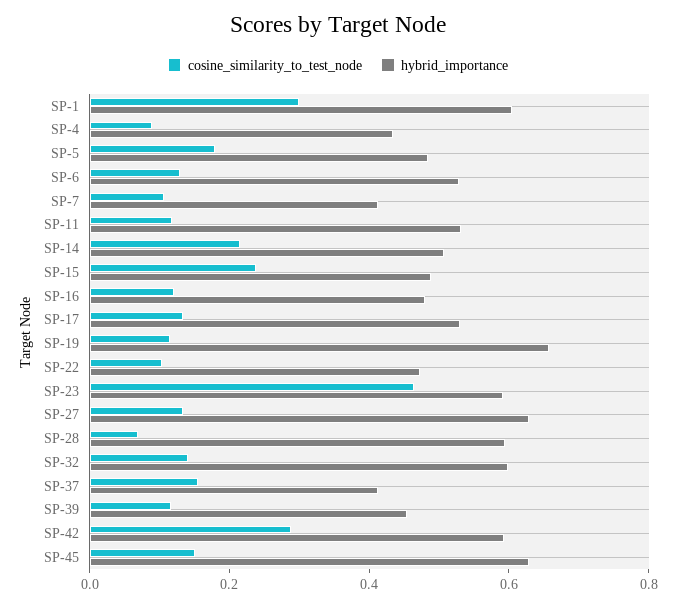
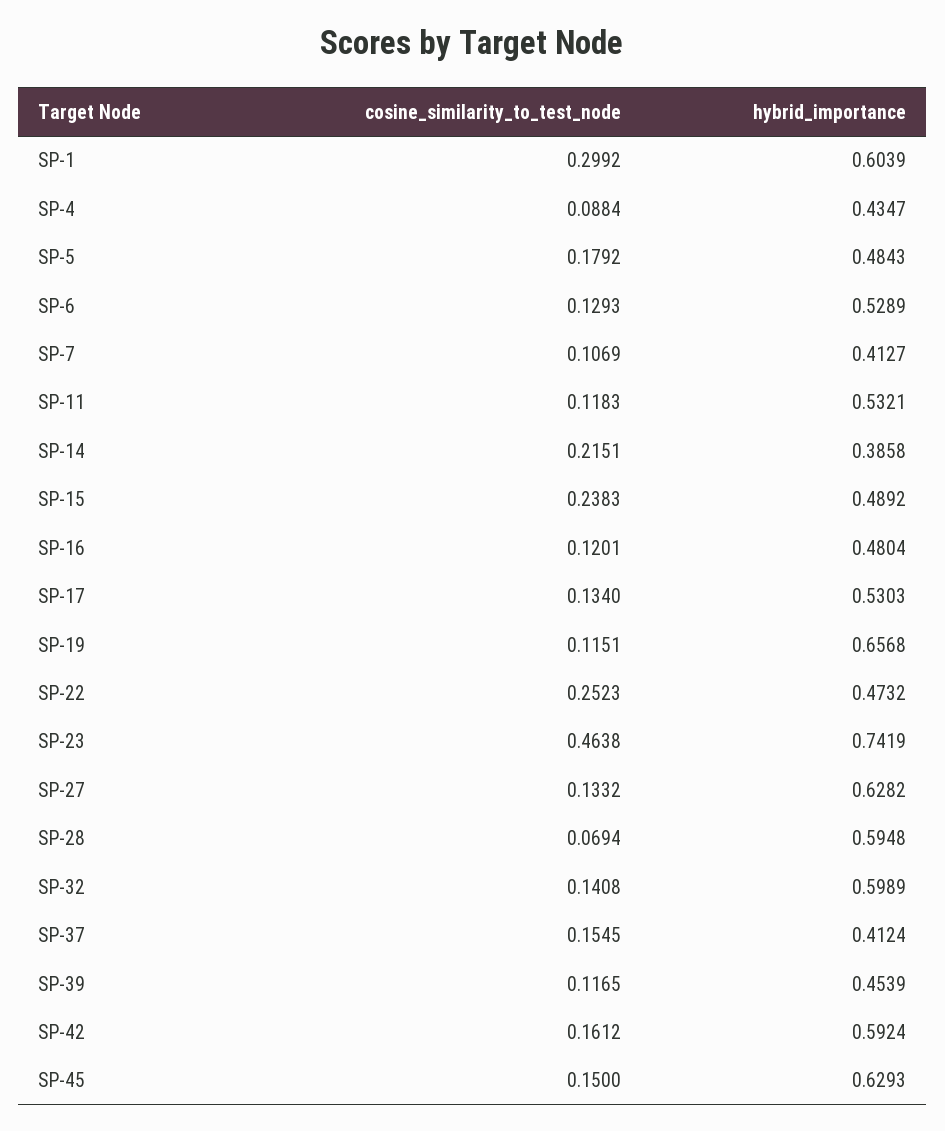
hybrid_importance, SP-14: 0.5 -> 0.3858
cosine_similarity_to_test_node, SP-22: 0.1 -> 0.2523
hybrid_importance, SP-23: 0.6 -> 0.7419
cosine_similarity_to_test_node, SP-42: 0.3 -> 0.1612

